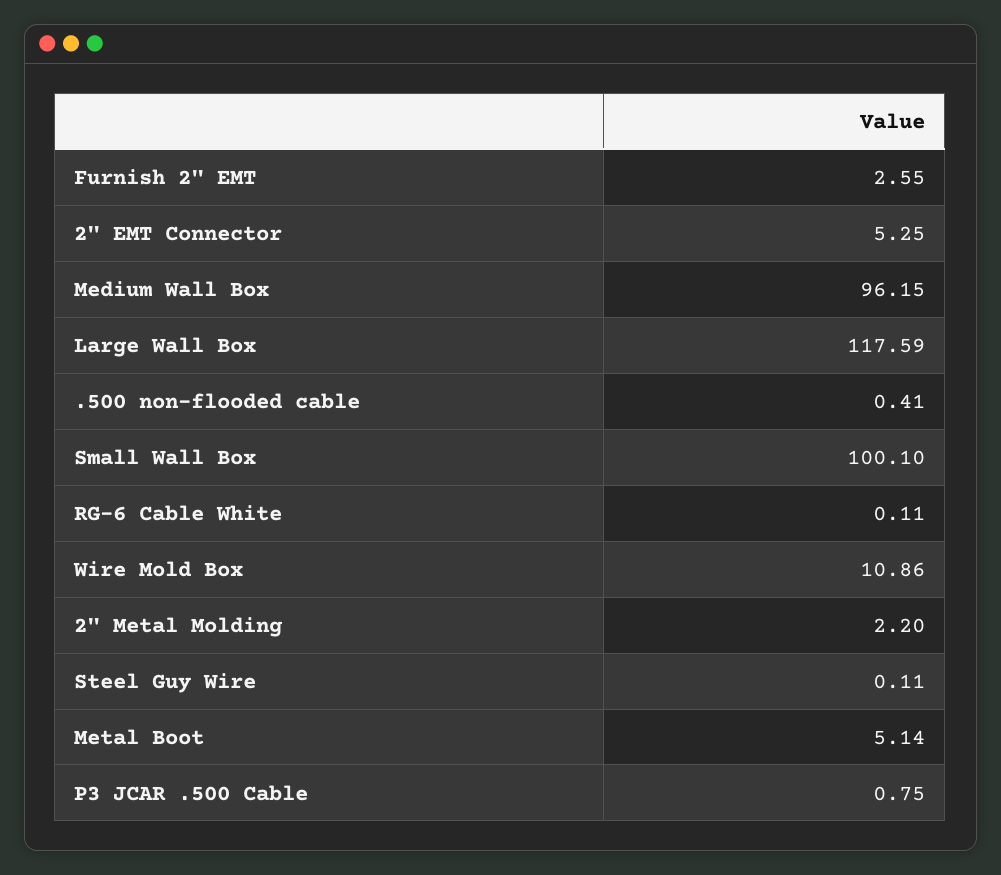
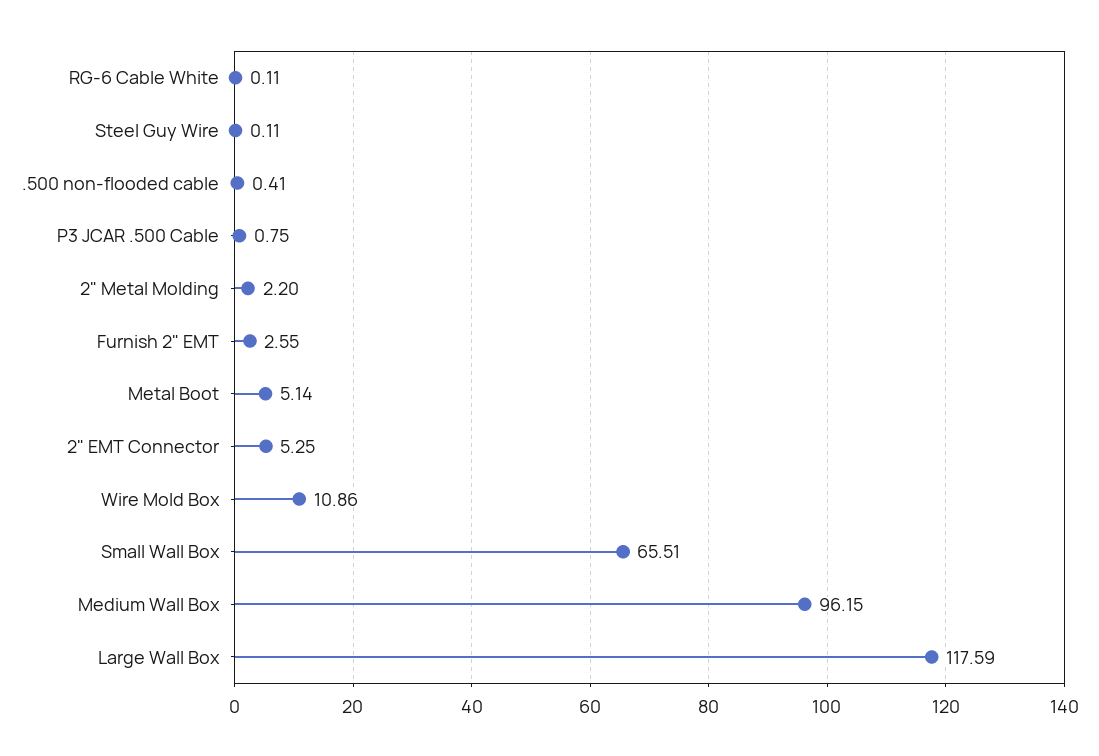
Small Wall Box: 100.1 -> 65.51

